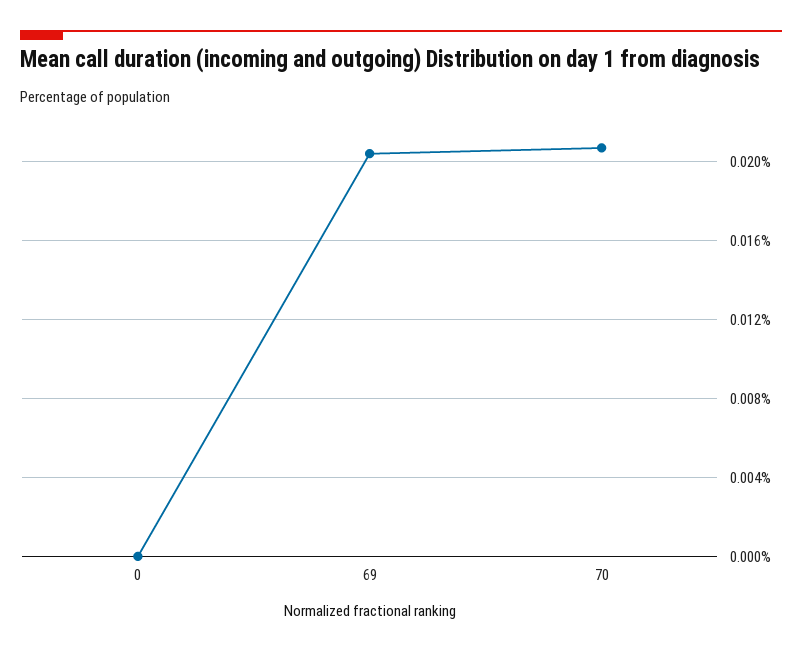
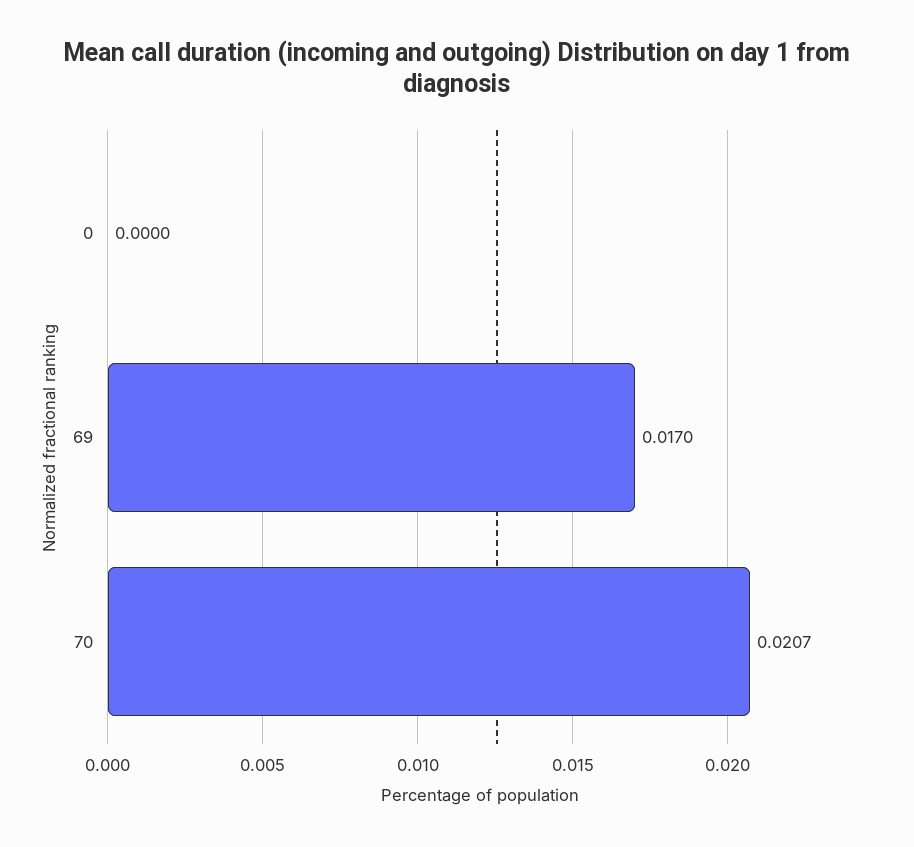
69: 0.0205 -> 0.017

